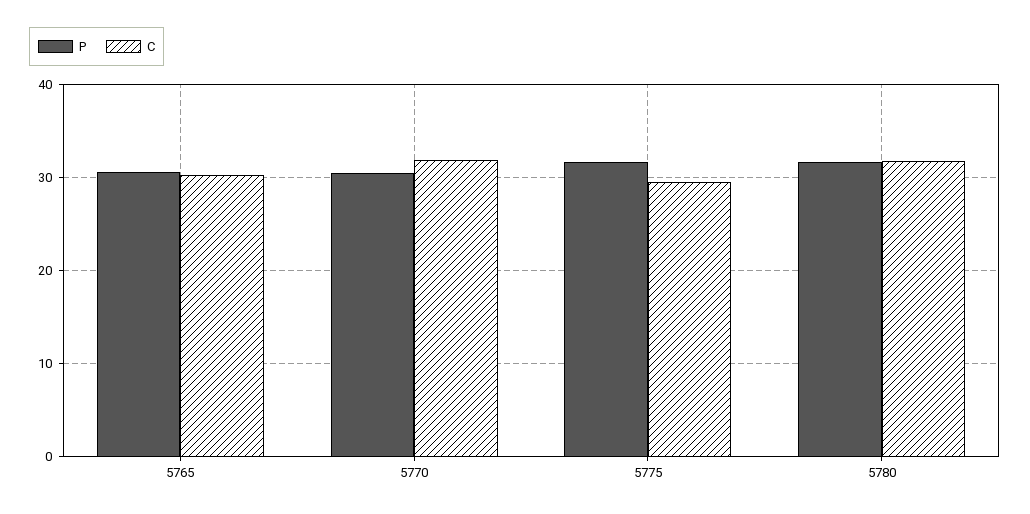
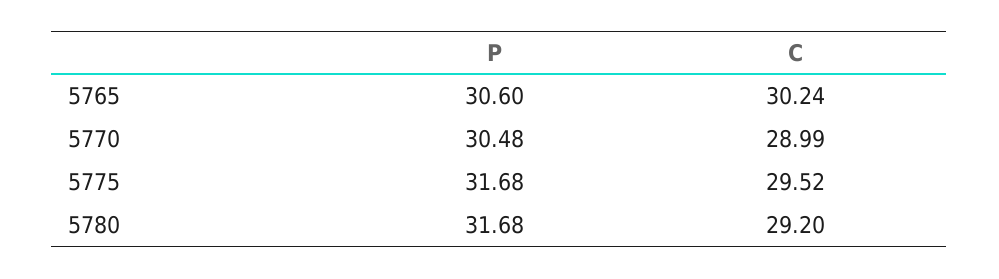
C, 5770: 32 -> 28.99
C, 5780: 32 -> 29.2

